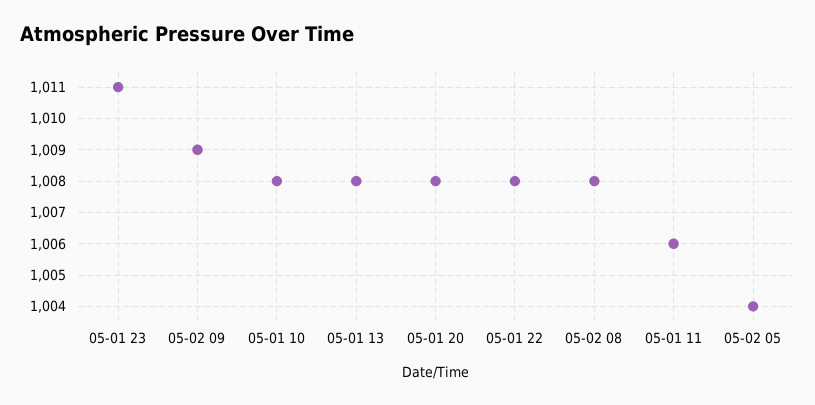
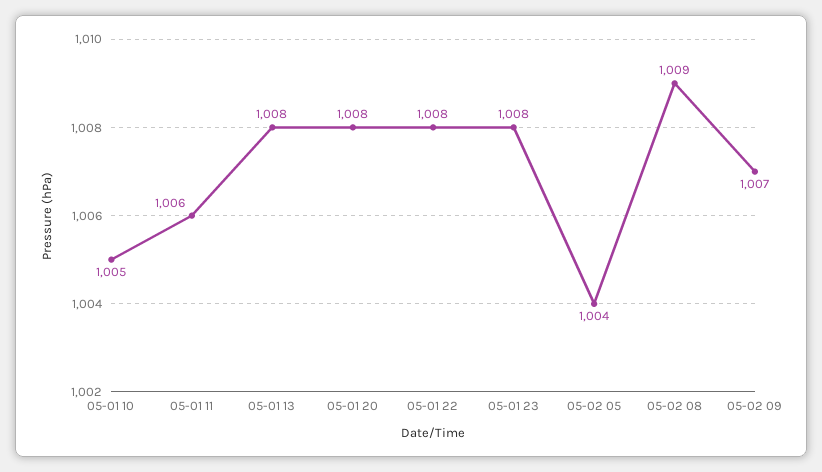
05-01 23: 1011 -> 1008
05-02 09: 1009 -> 1007
05-01 10: 1008 -> 1005
05-02 08: 1008 -> 1009

